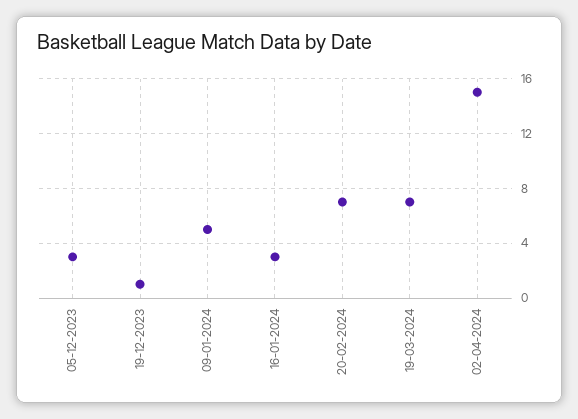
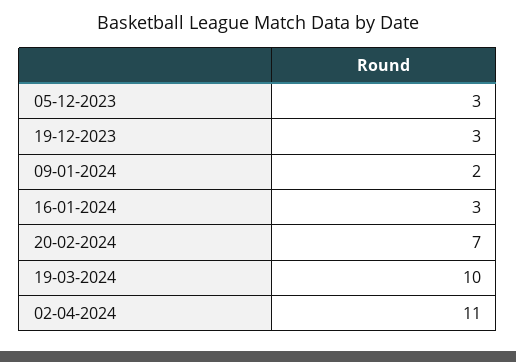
19-12-2023: 1 -> 3
09-01-2024: 5 -> 2
19-03-2024: 7 -> 10
02-04-2024: 15 -> 11

